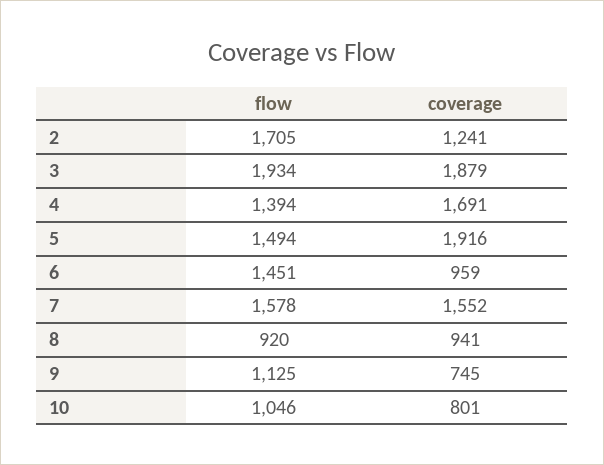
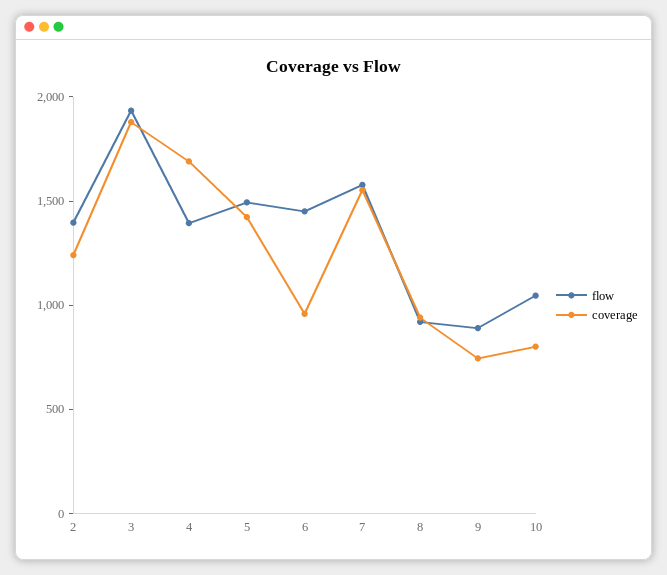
flow, 2: 1705 -> 1400
coverage, 5: 1916 -> 1400
flow, 9: 1125 -> 900

